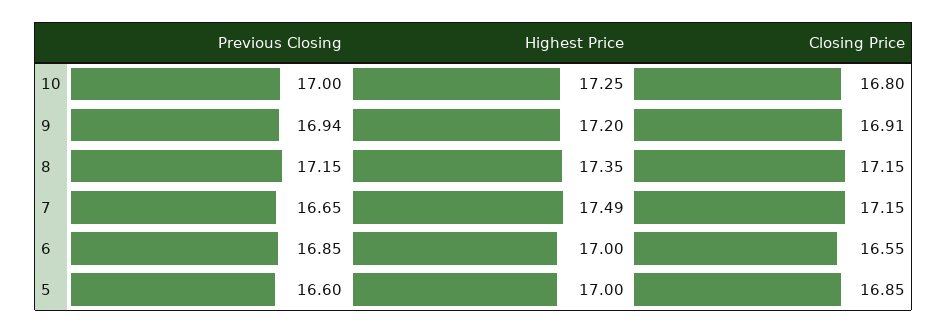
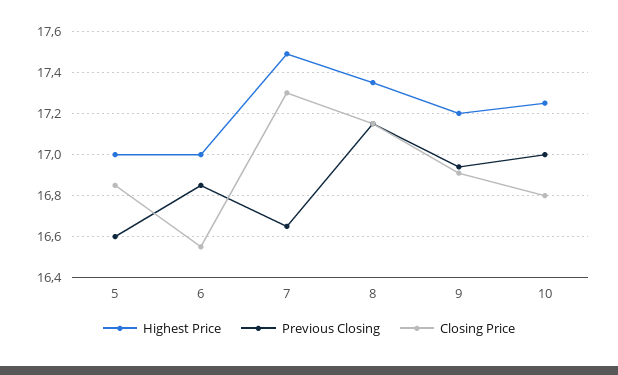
Closing Price, 7: 17.15 -> 17.3

